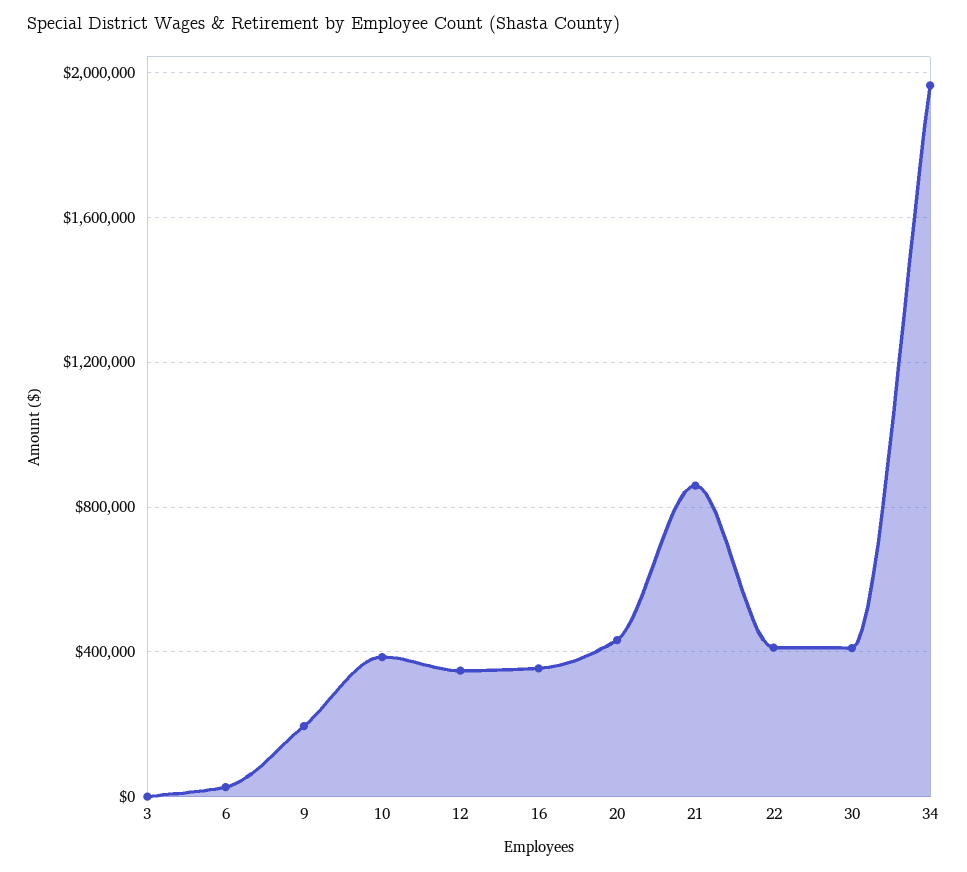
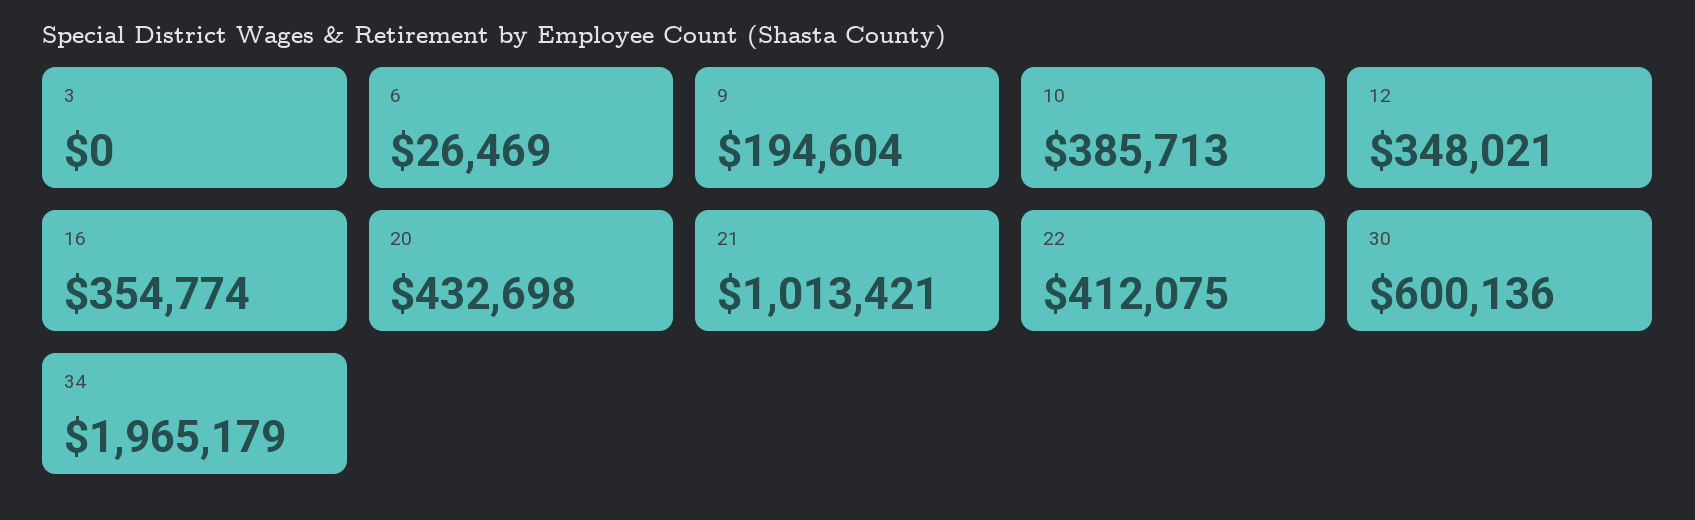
21: 850000 -> 1013421
30: 400000 -> 600136

